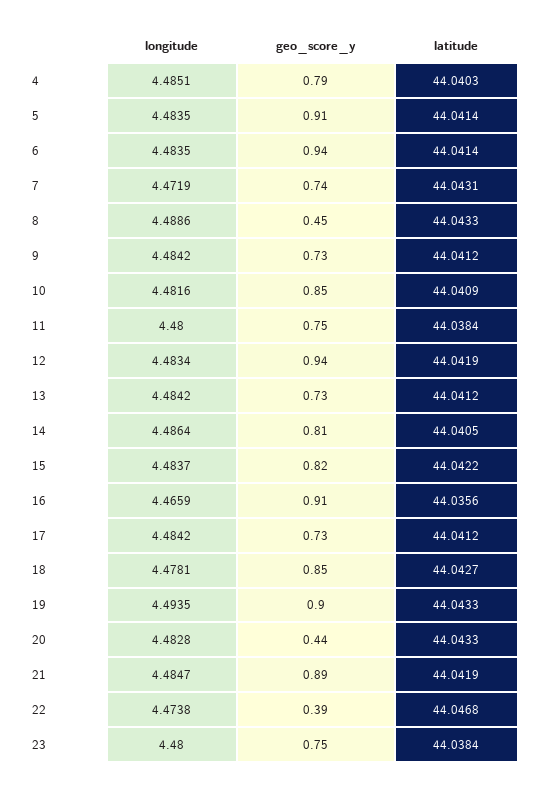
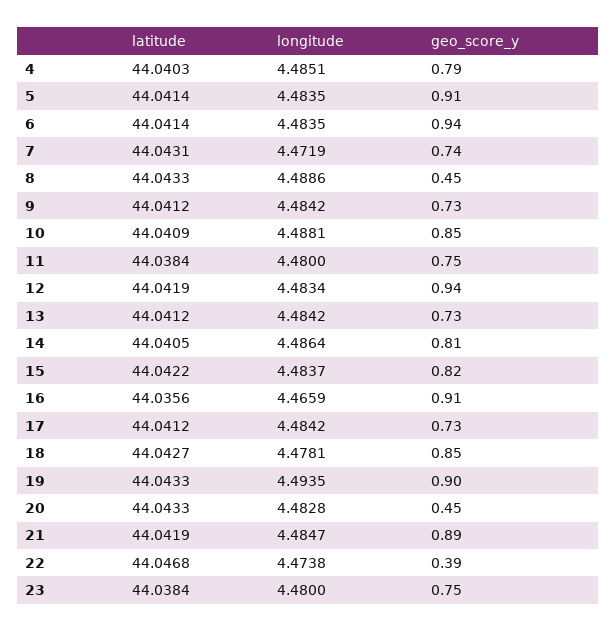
longitude, 10: 4.4816 -> 4.4881
geo_score_y, 20: 0.44 -> 0.45

